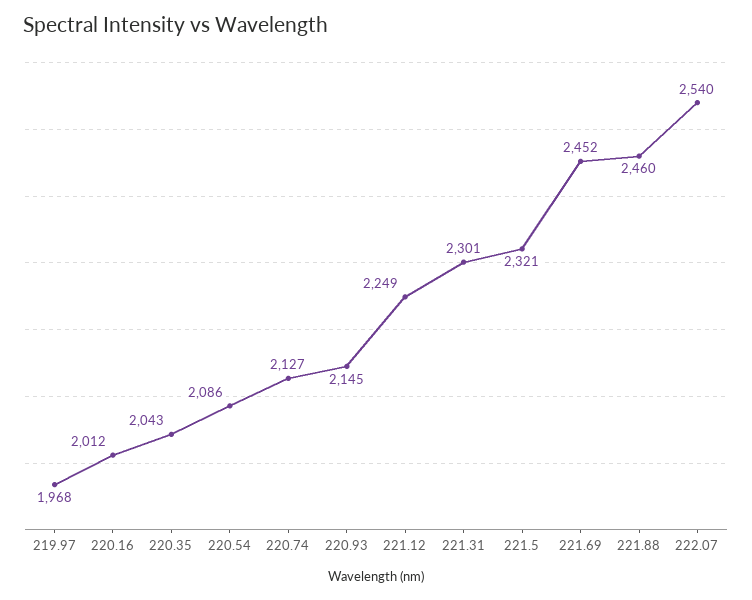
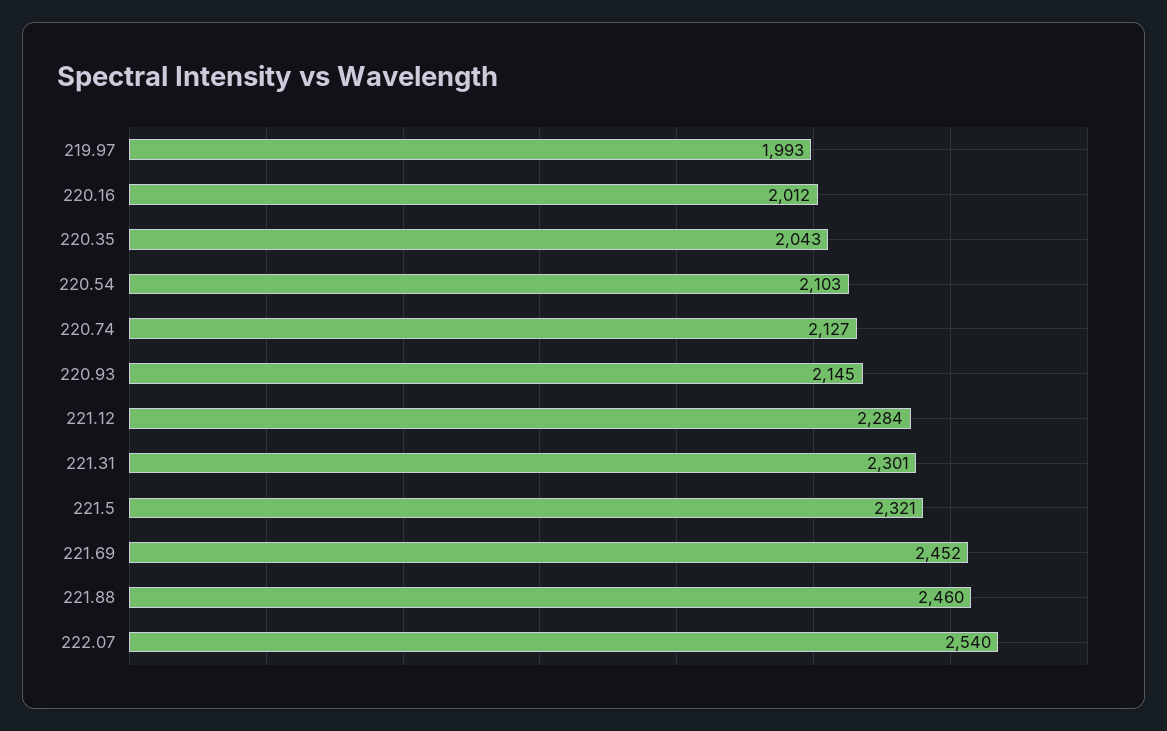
219.97: 1968 -> 1993
220.54: 2086 -> 2103
221.12: 2249 -> 2284

